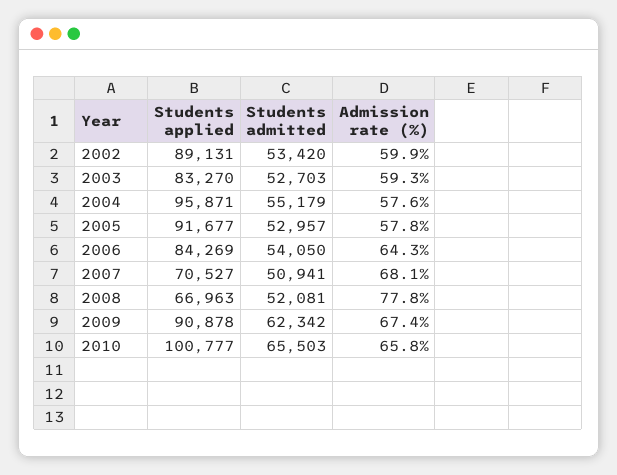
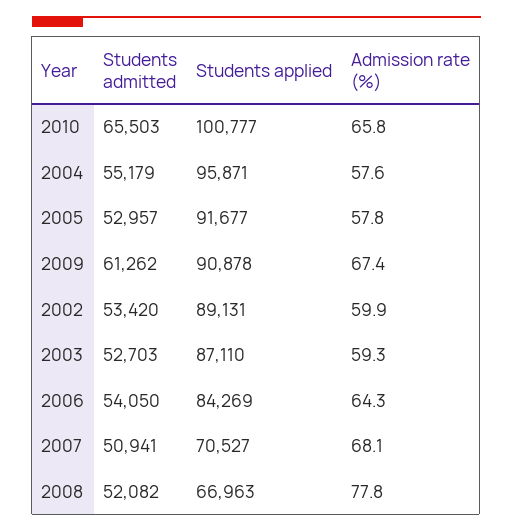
Students applied, 2003: 83270 -> 87110
Students admitted, 2008: 52081 -> 52082
Students admitted, 2009: 62342 -> 61262

